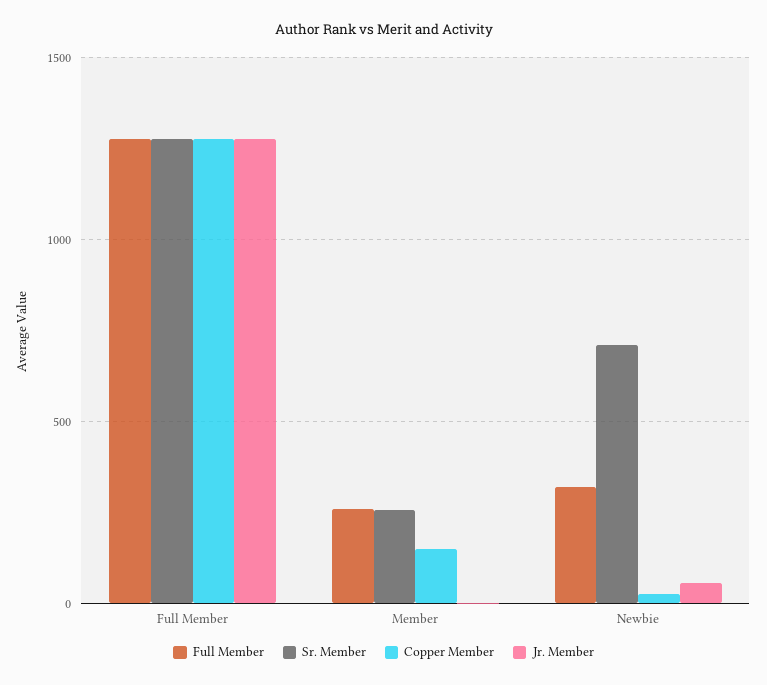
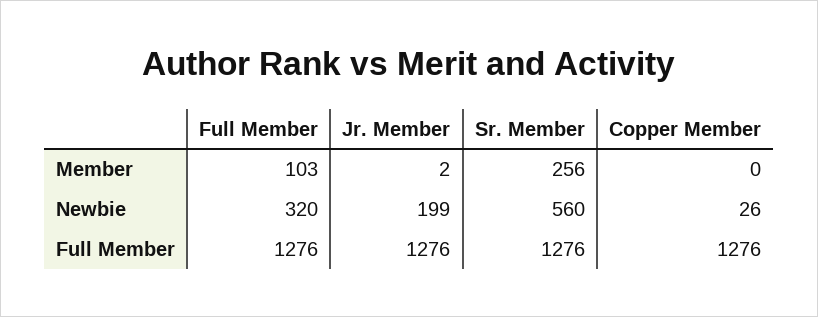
Full Member, Member: 250 -> 103
Copper Member, Member: 150 -> 0
Sr. Member, Newbie: 700 -> 560
Jr. Member, Newbie: 50 -> 199

